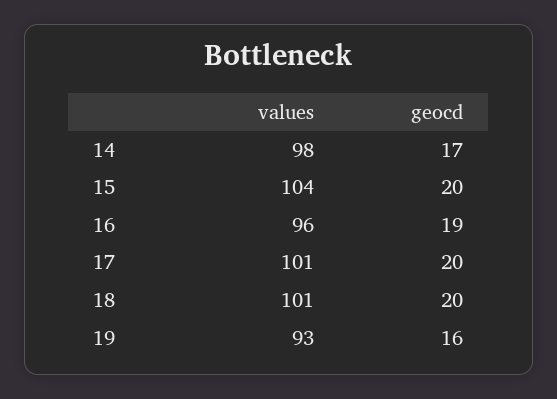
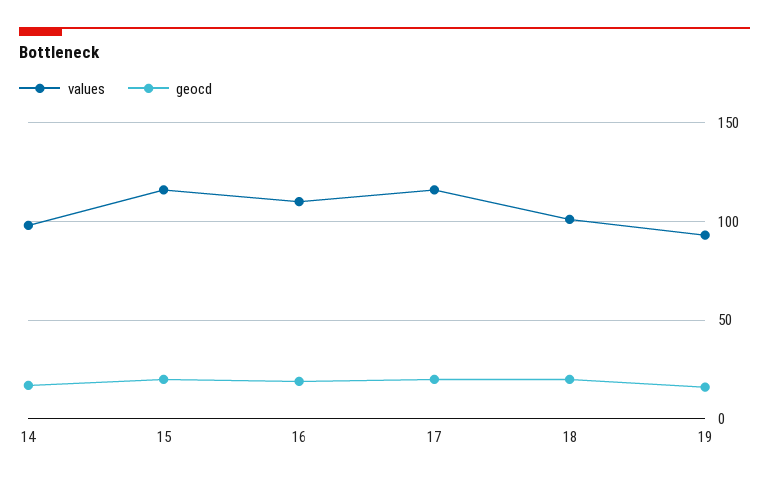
values, 15: 104 -> 115
values, 16: 96 -> 110
values, 17: 101 -> 115

